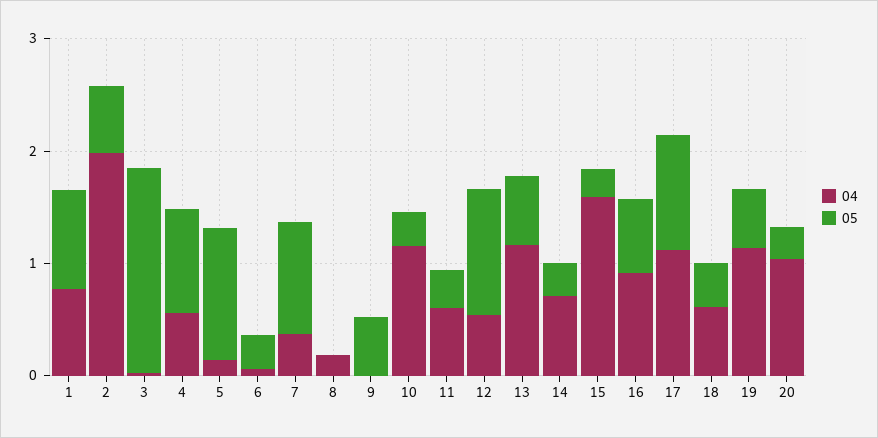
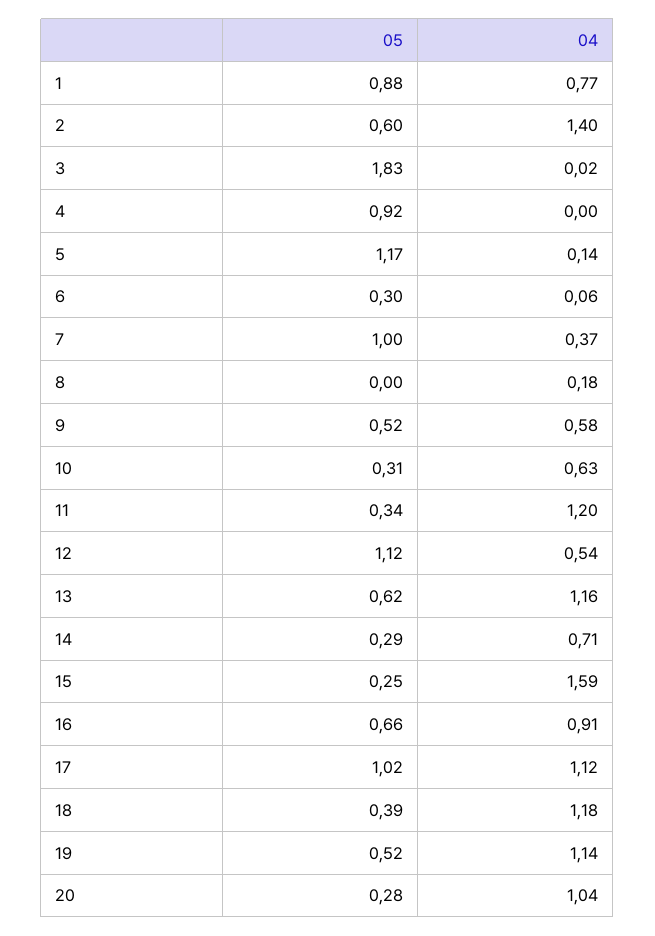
04, 2: 2 -> 1.4
04, 4: 0.6 -> 0
04, 9: 0 -> 0.58
04, 10: 1.2 -> 0.63
04, 11: 0.6 -> 1.2
04, 18: 0.6 -> 1.18

